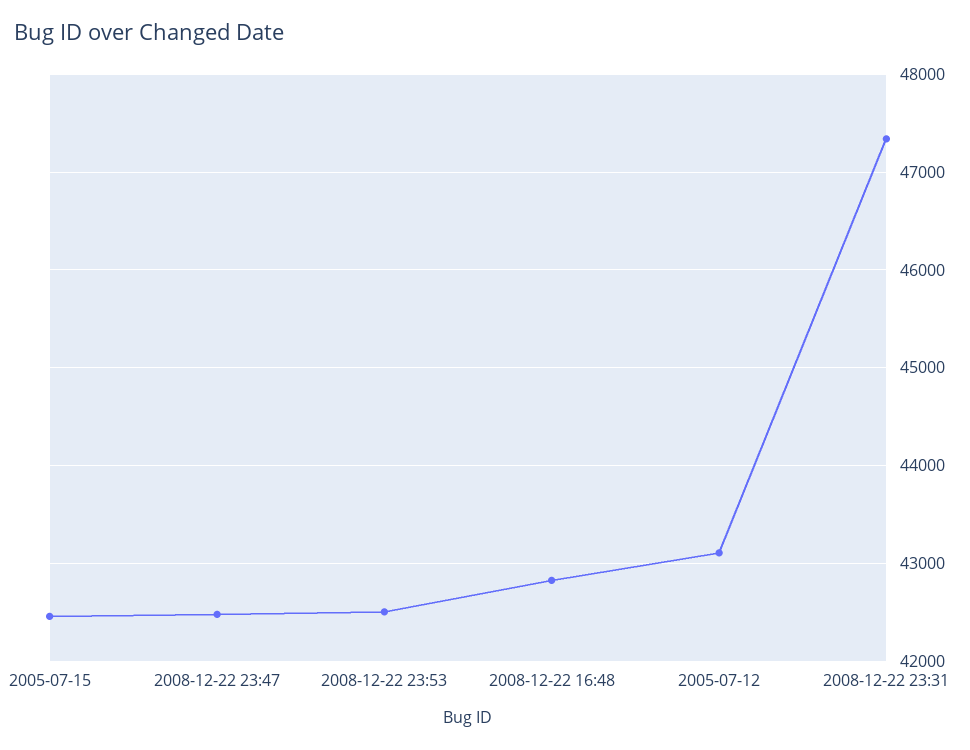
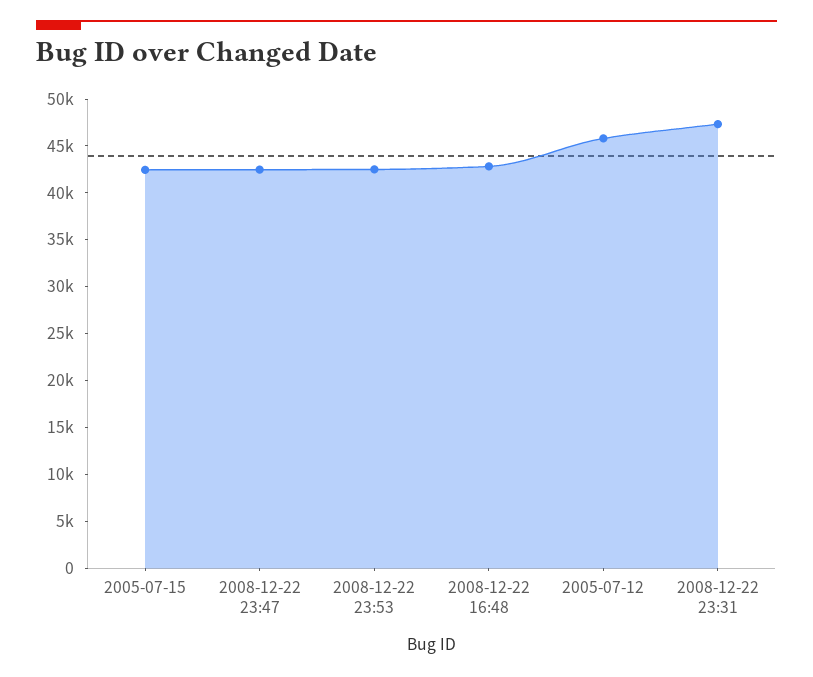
2005-07-12: 43100 -> 46000

